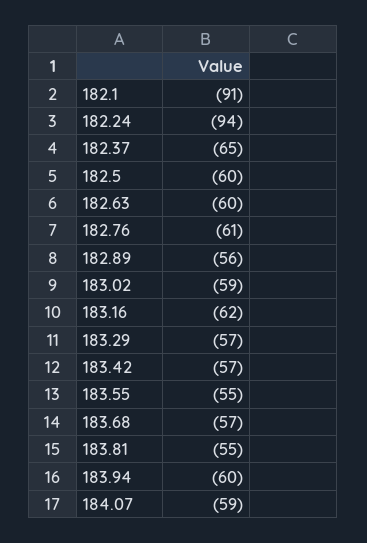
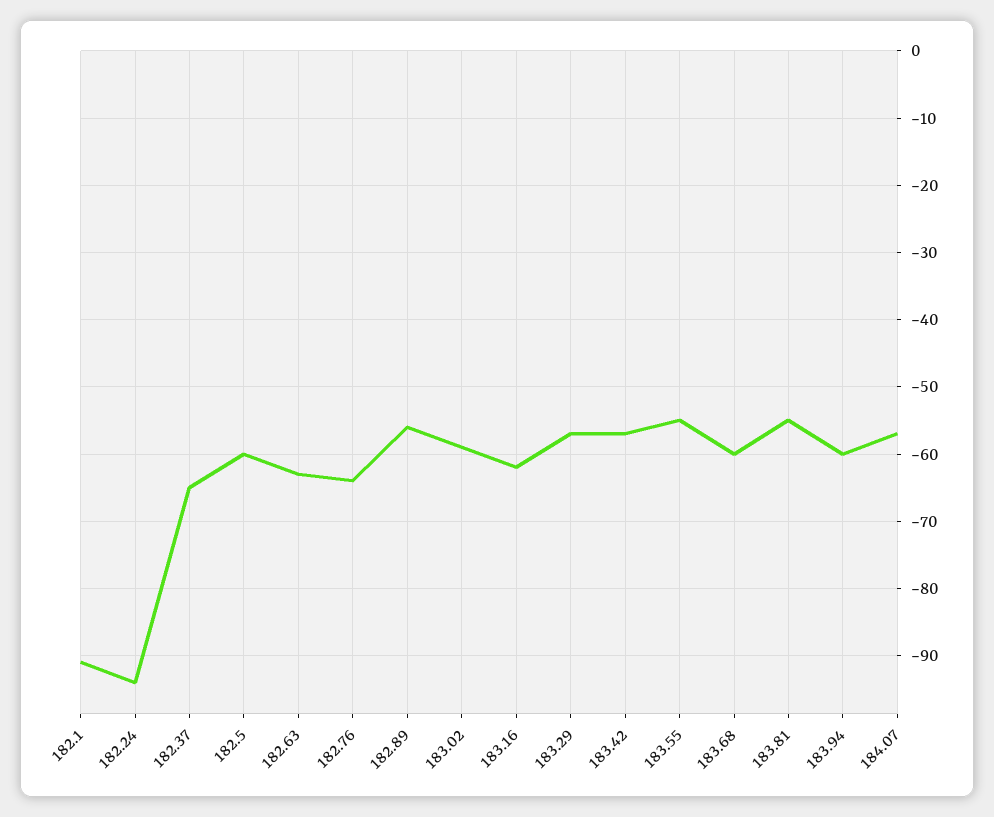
182.63: -60 -> -63
182.76: -61 -> -64
183.68: -57 -> -60
184.07: -59 -> -57

